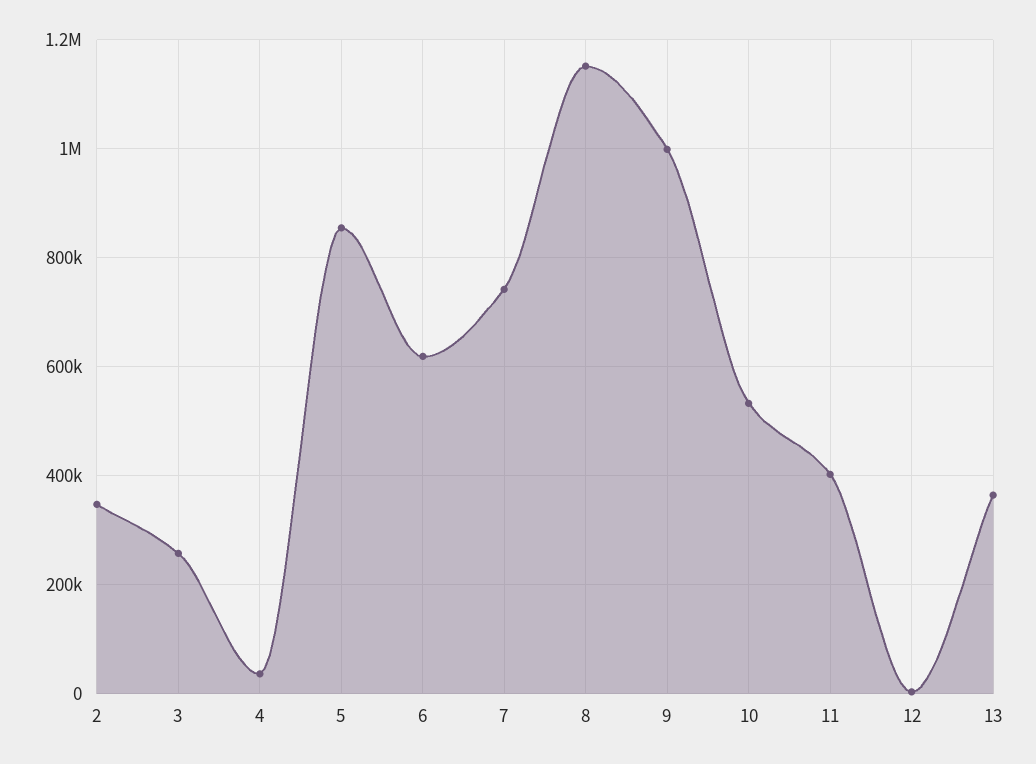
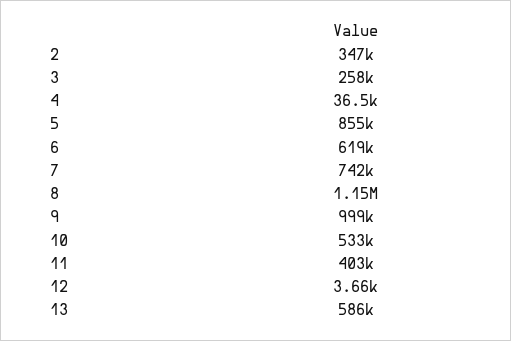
13: 360000 -> 586000

